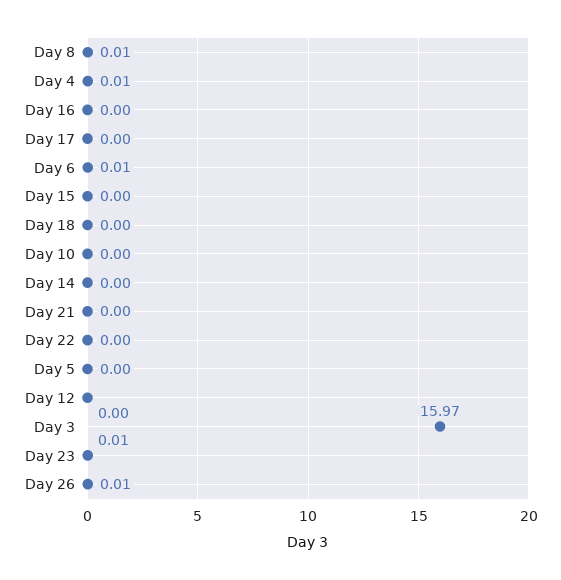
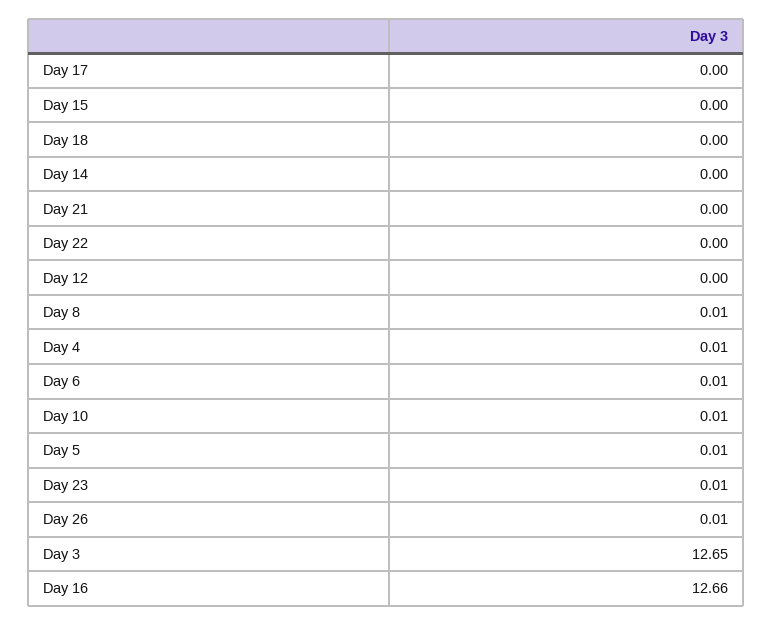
Day 16: 0 -> 12.66
Day 10: 0 -> 0.01
Day 5: 0 -> 0.01
Day 3: 15.97 -> 12.65

